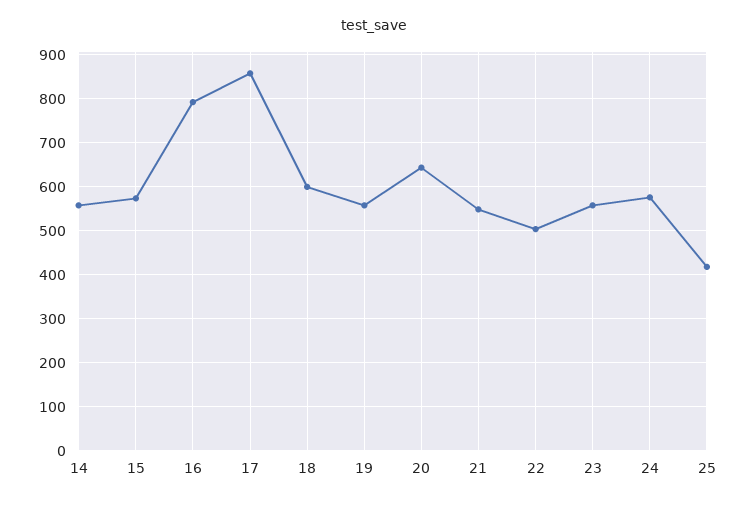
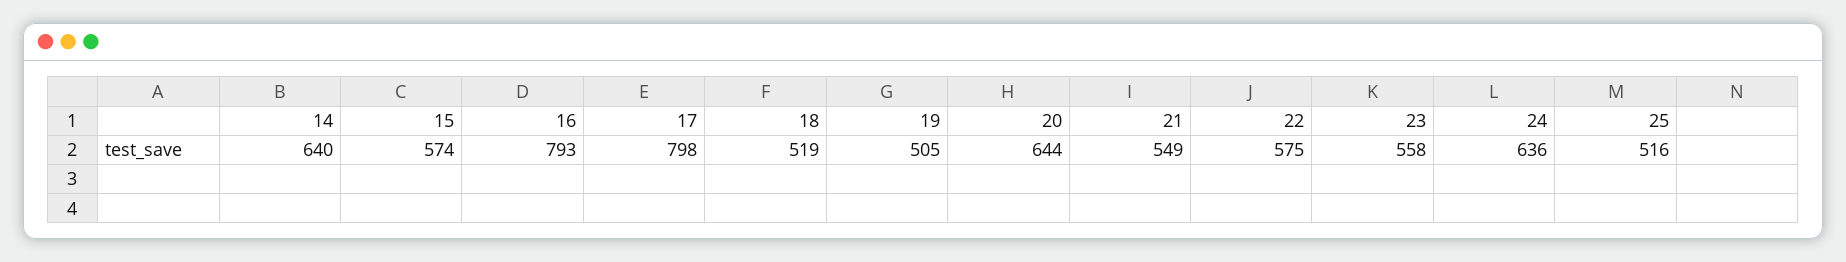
14: 560 -> 640
17: 860 -> 798
18: 600 -> 519
19: 560 -> 505
22: 500 -> 575
24: 580 -> 636
25: 420 -> 516

